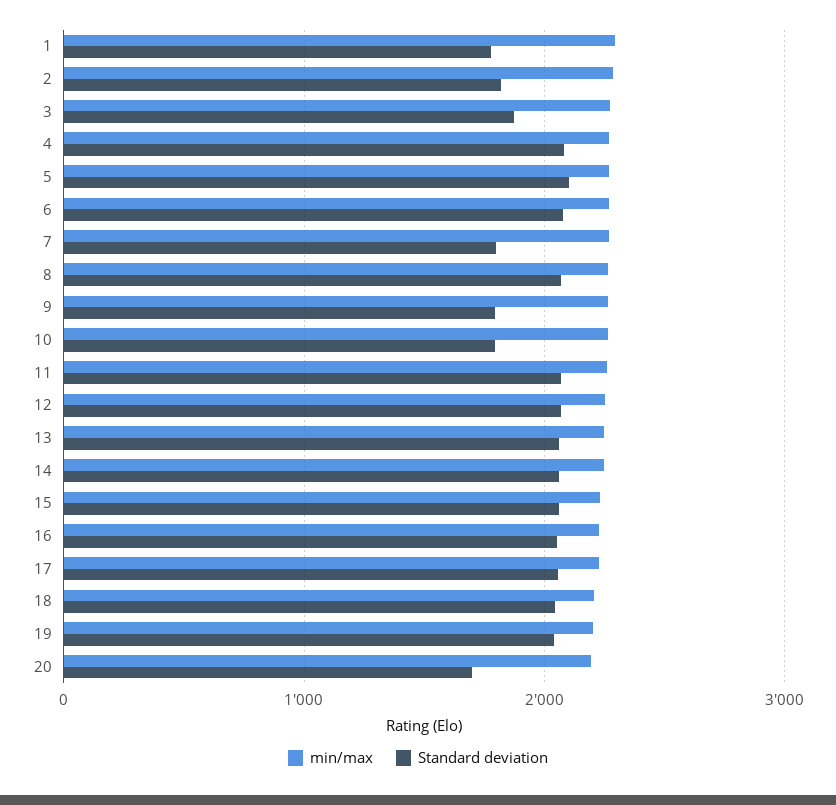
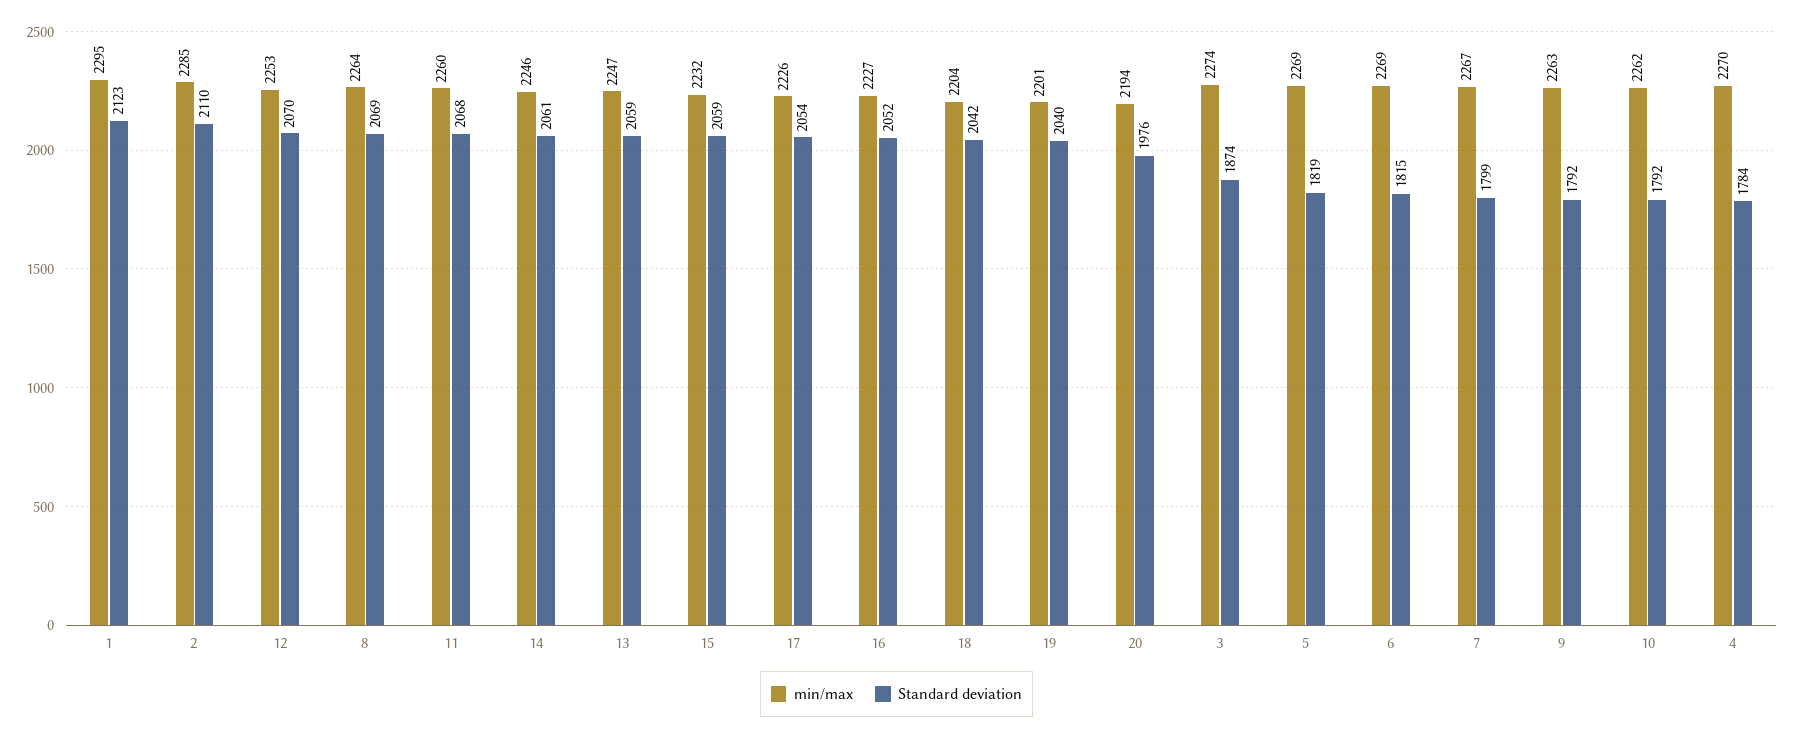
Standard deviation, 1: 1800 -> 2123
Standard deviation, 2: 1800 -> 2110
Standard deviation, 4: 2100 -> 1784
Standard deviation, 5: 2100 -> 1819
Standard deviation, 6: 2100 -> 1815
Standard deviation, 20: 1700 -> 1976

